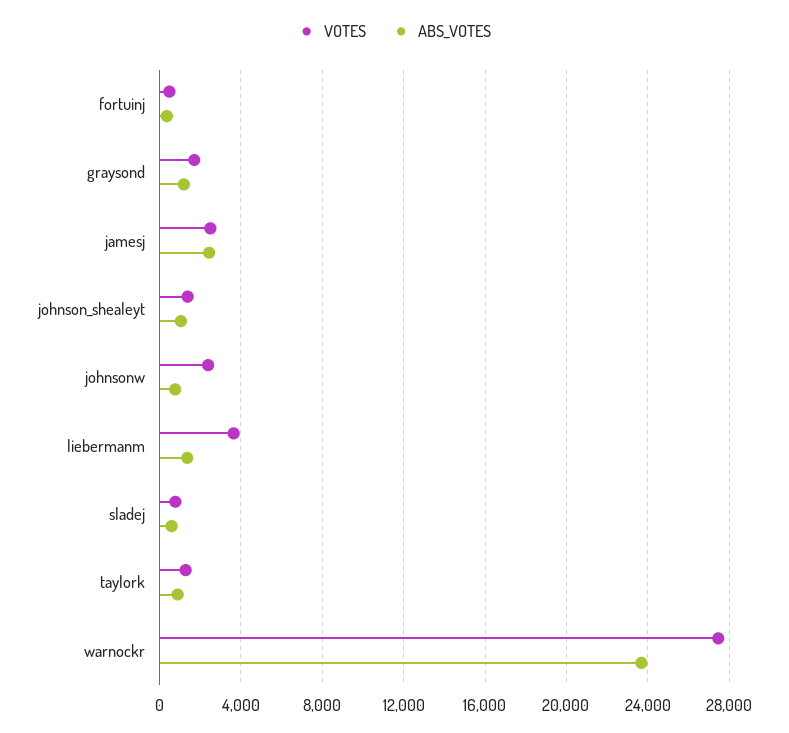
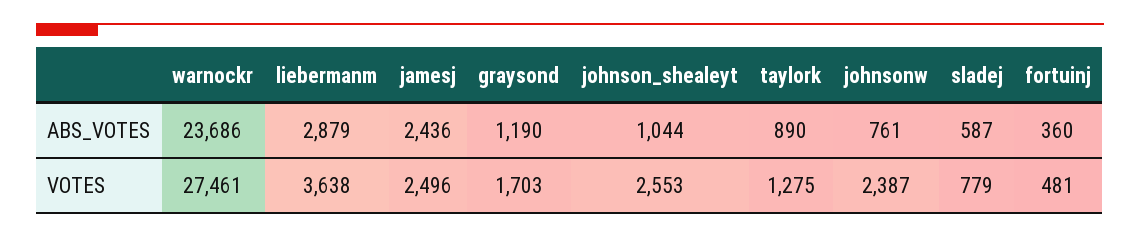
VOTES, johnson_shealeyt: 1500 -> 2553
ABS_VOTES, liebermanm: 1500 -> 2879

